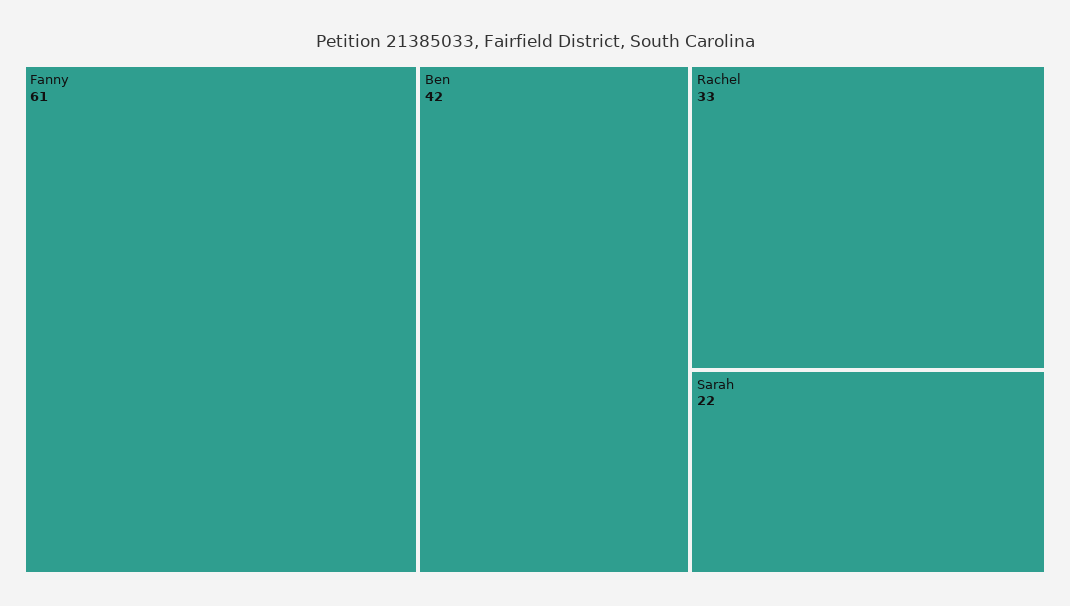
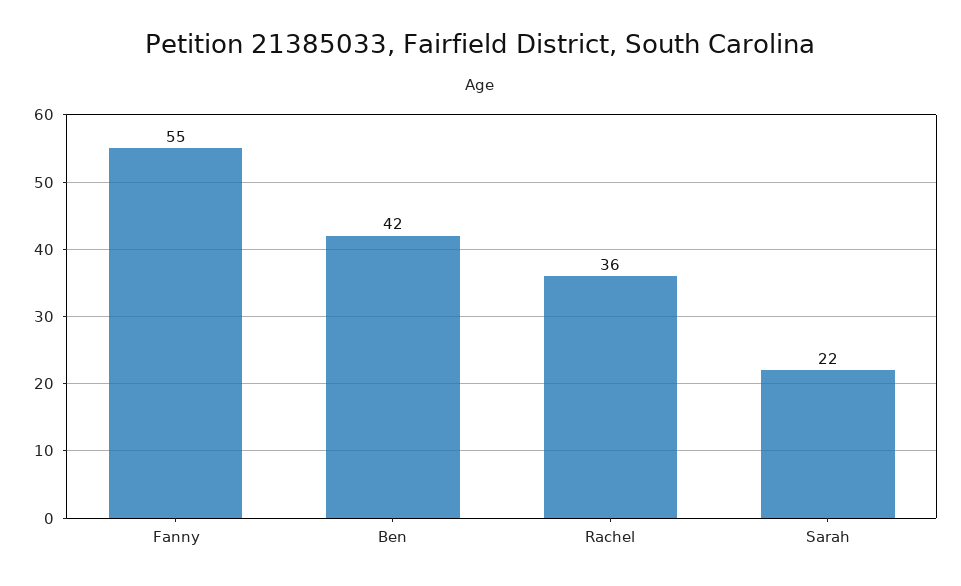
Fanny: 61 -> 55
Rachel: 33 -> 36

